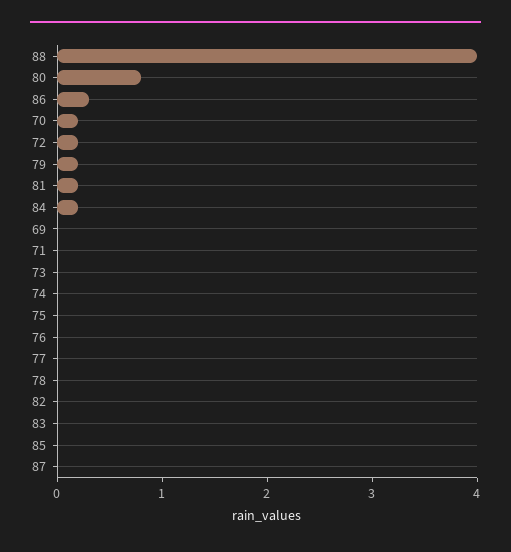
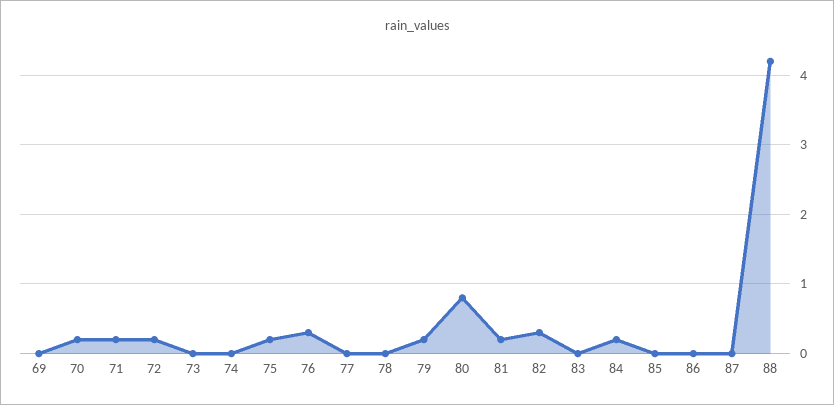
88: 4 -> 4.2
86: 0.3 -> 0
71: 0 -> 0.2
75: 0 -> 0.2
76: 0 -> 0.3
82: 0 -> 0.3

